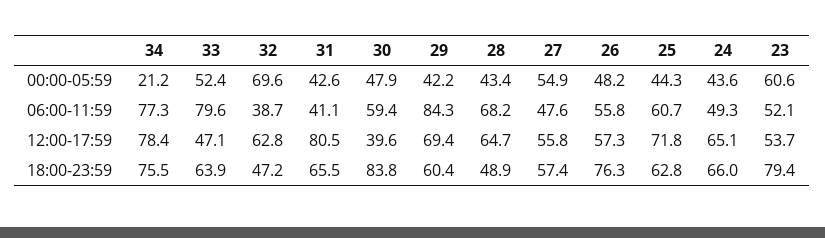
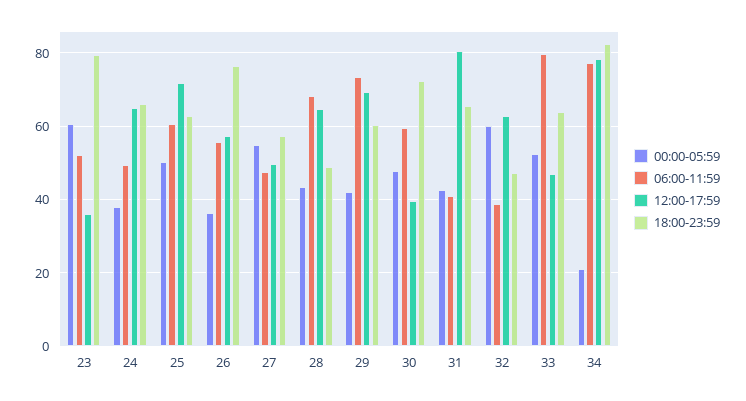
00:00-05:59, 32: 69.6 -> 60
00:00-05:59, 26: 48.2 -> 36
00:00-05:59, 25: 44.3 -> 50
00:00-05:59, 24: 43.6 -> 38
06:00-11:59, 29: 84.3 -> 74
12:00-17:59, 27: 55.8 -> 50
12:00-17:59, 23: 53.7 -> 36
18:00-23:59, 34: 75.5 -> 82
18:00-23:59, 30: 83.8 -> 72

